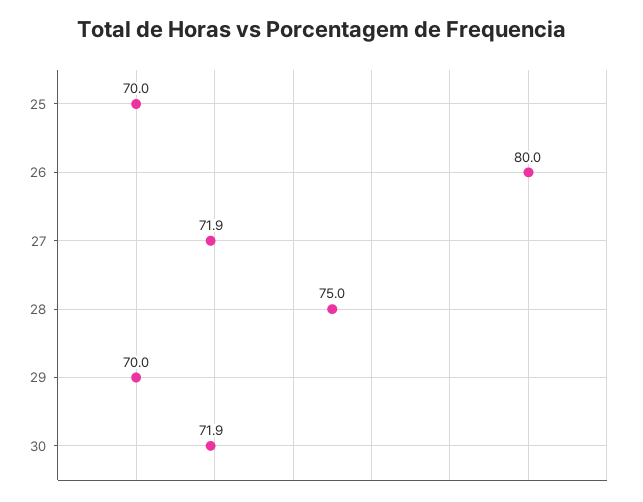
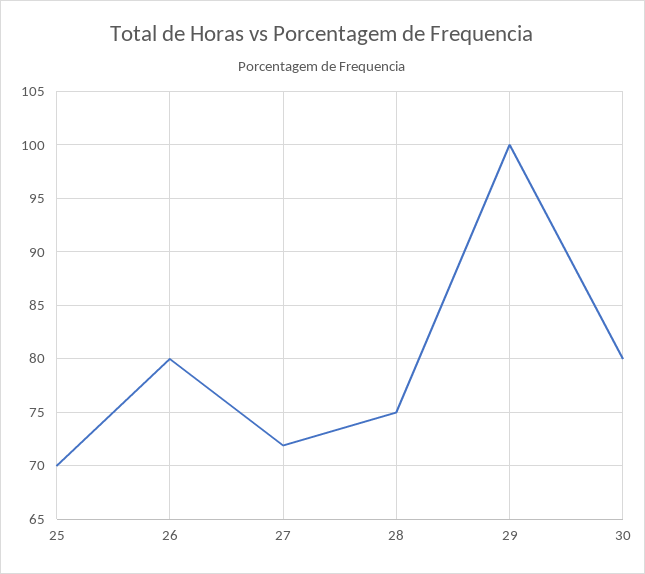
29: 70 -> 100
30: 71.9 -> 80

